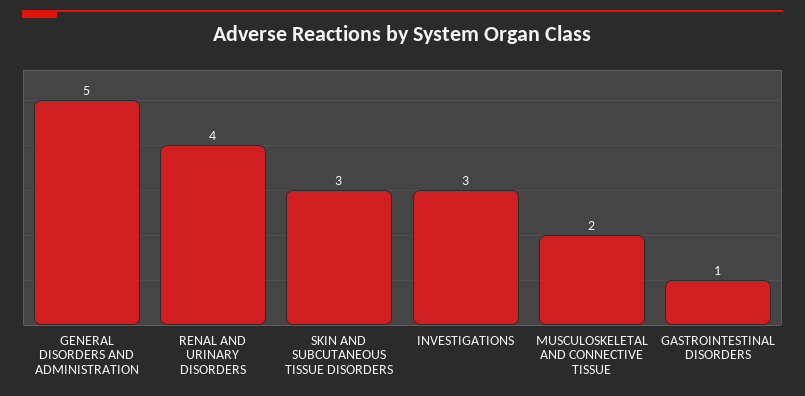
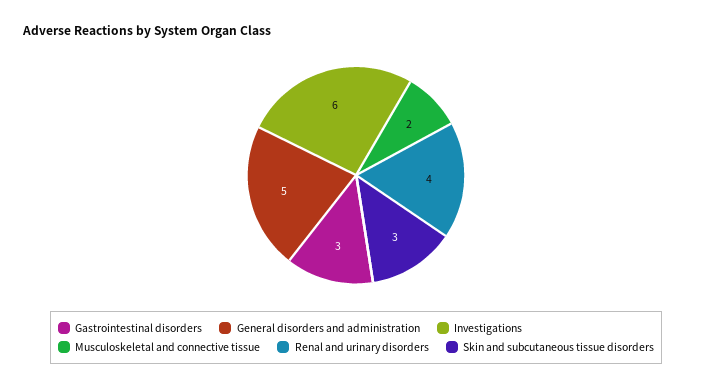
INVESTIGATIONS: 3 -> 6
GASTROINTESTINAL DISORDERS: 1 -> 3

